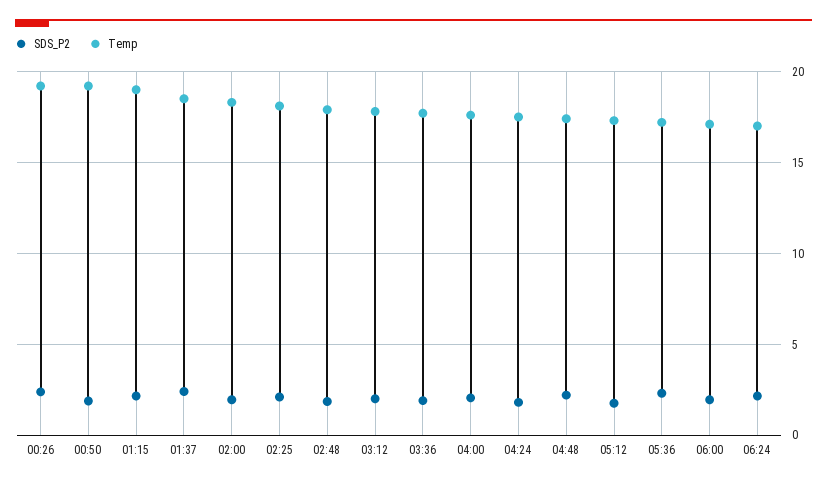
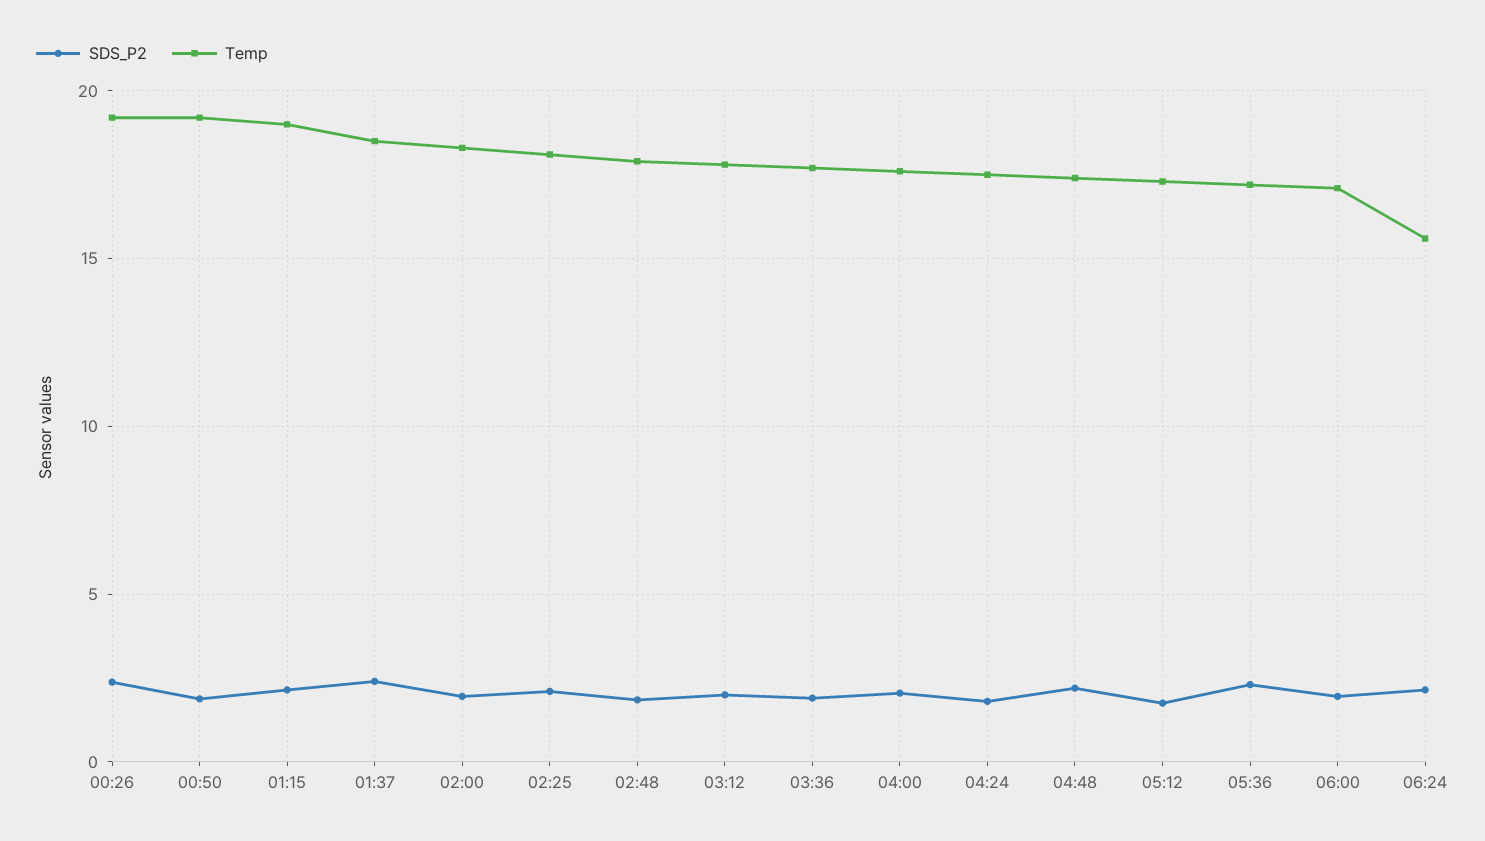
Temp, 06:24: 17 -> 15.5

